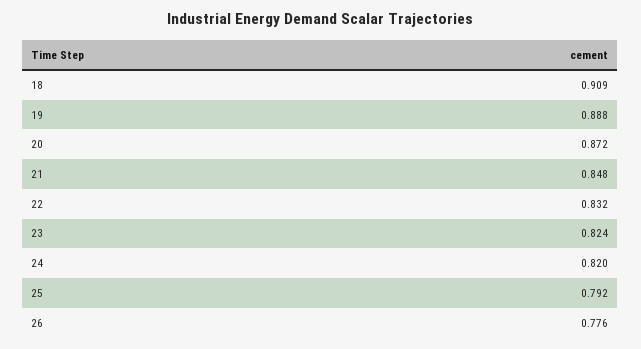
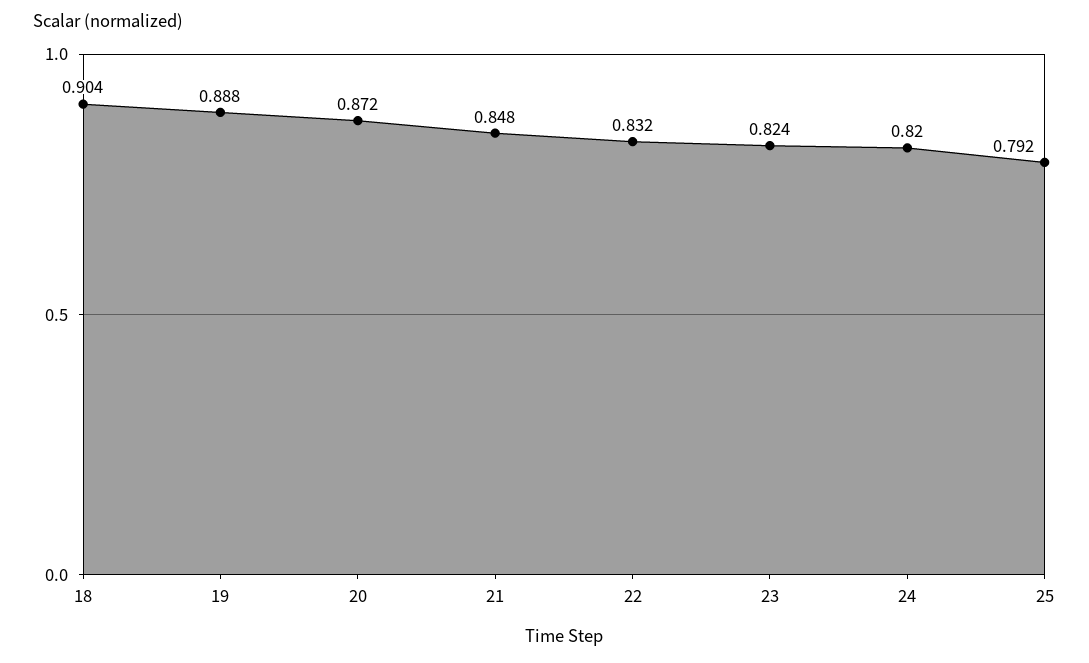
18: 0.909 -> 0.904
26: 0.776 -> none

